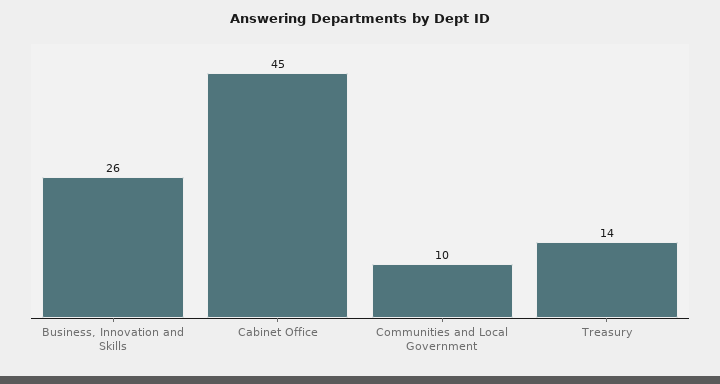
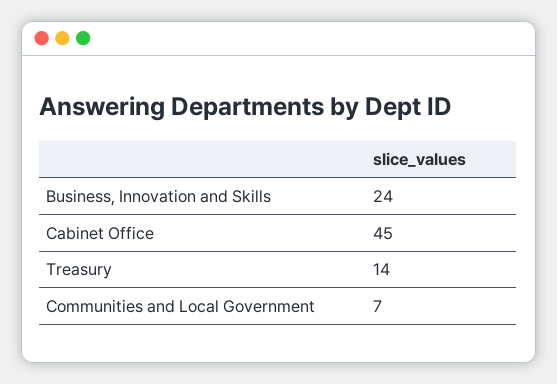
Business, Innovation and Skills: 26 -> 24
Communities and Local Government: 10 -> 7

